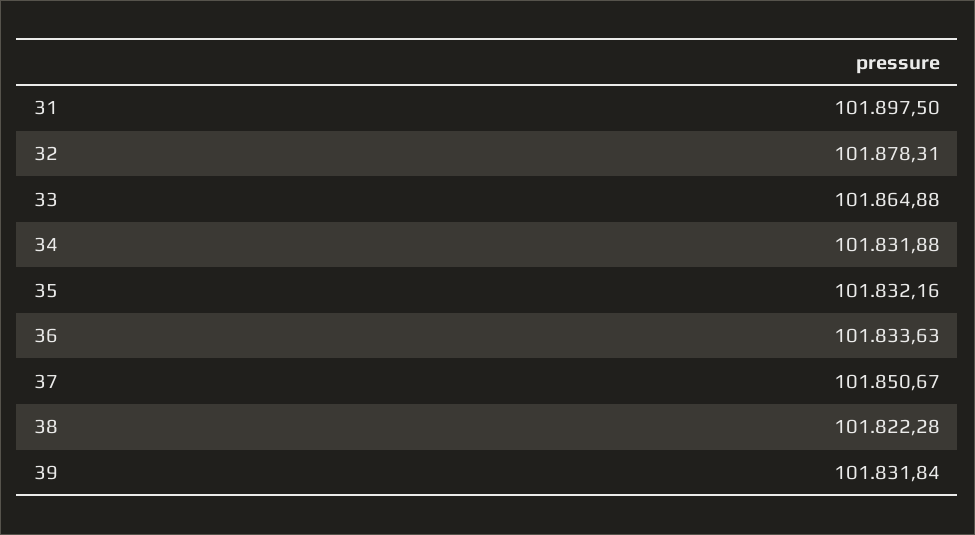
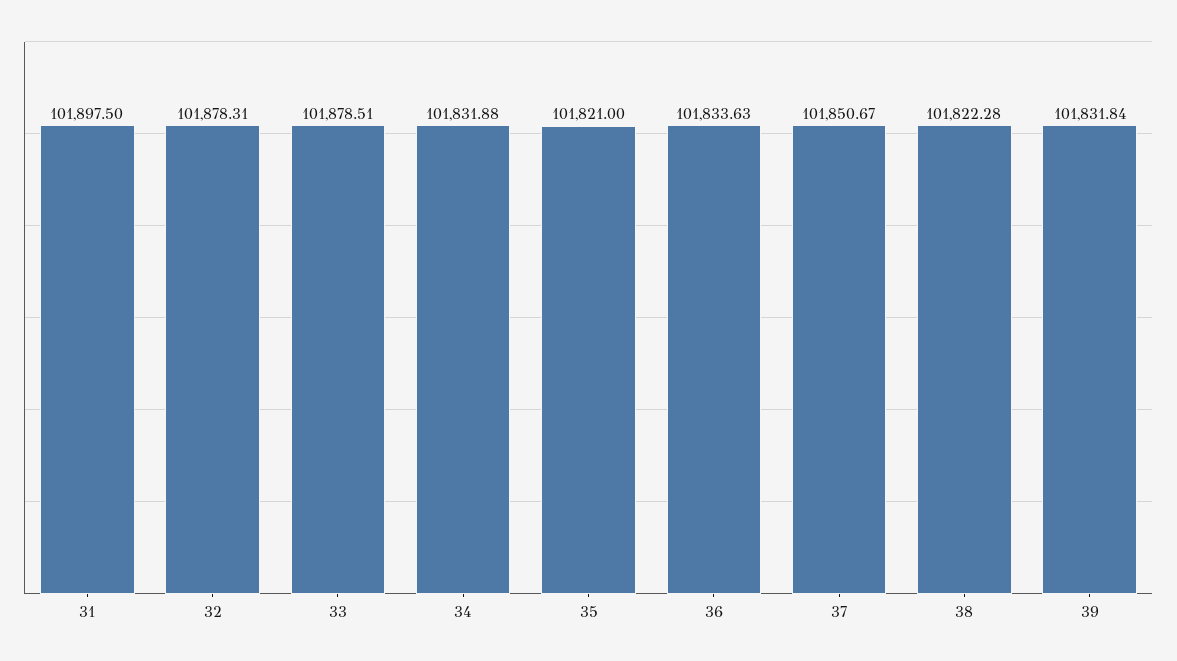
33: 101864.88 -> 101878.51
35: 101832.16 -> 101821

